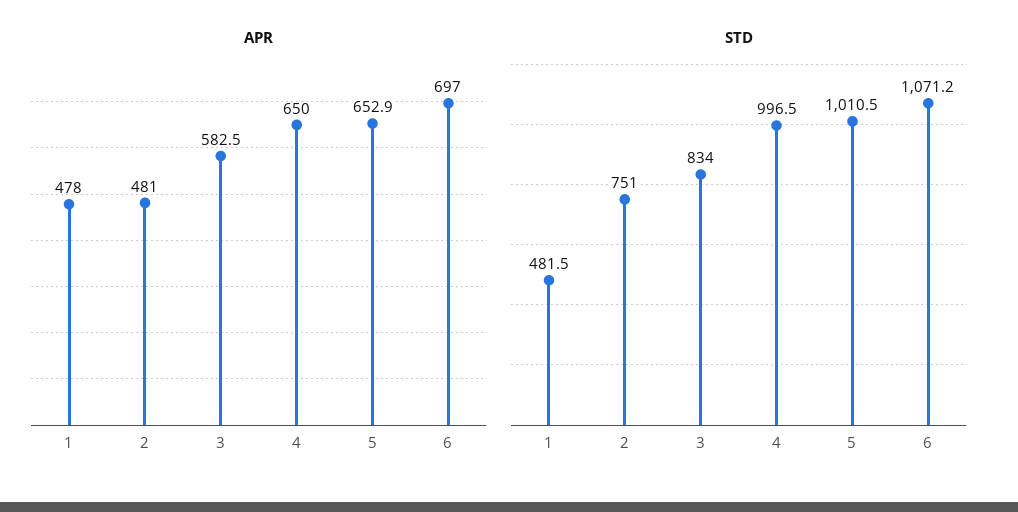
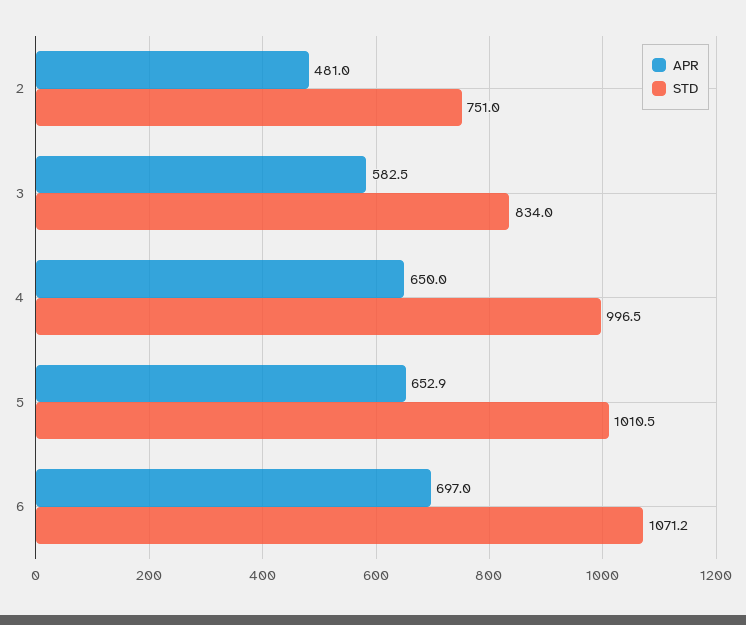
APR, 1: 478 -> none
STD, 1: 481.5 -> none

